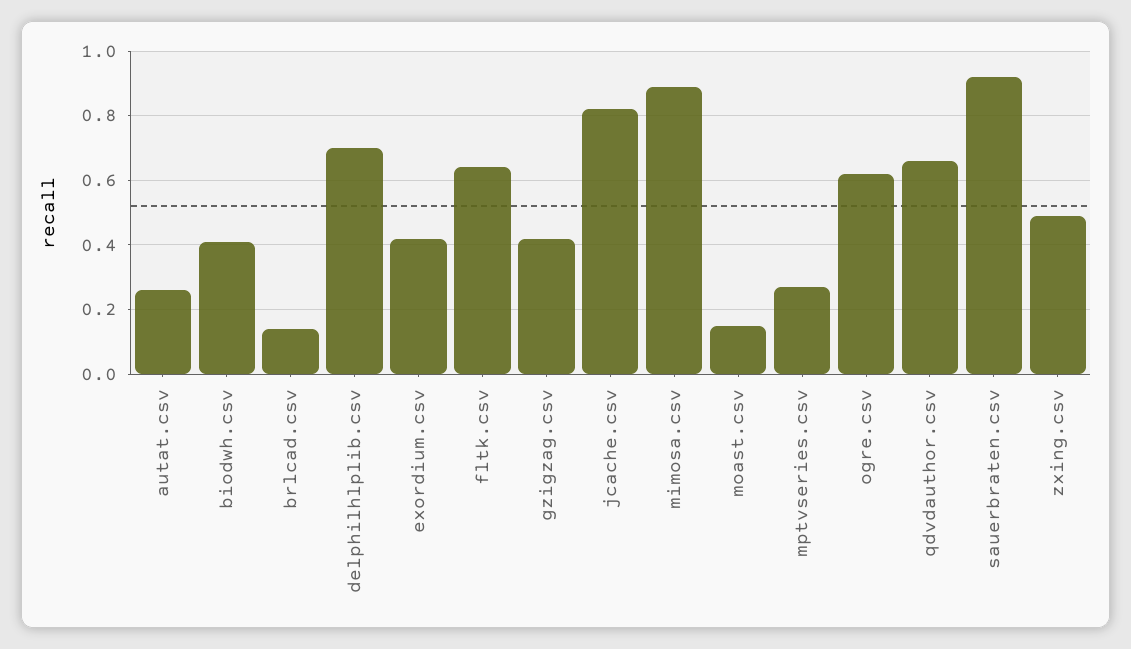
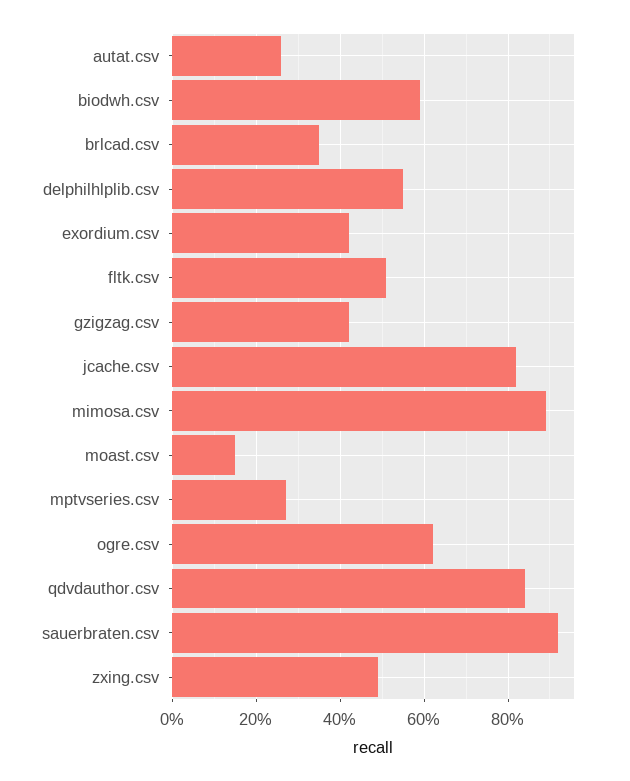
biodwh.csv: 0.4 -> 0.6
brlcad.csv: 0.15 -> 0.35
delphilhlplib.csv: 0.7 -> 0.55
fltk.csv: 0.65 -> 0.5
qdvdauthor.csv: 0.65 -> 0.85

